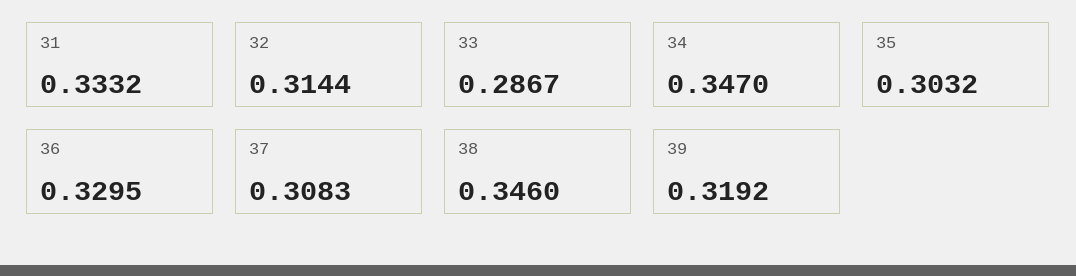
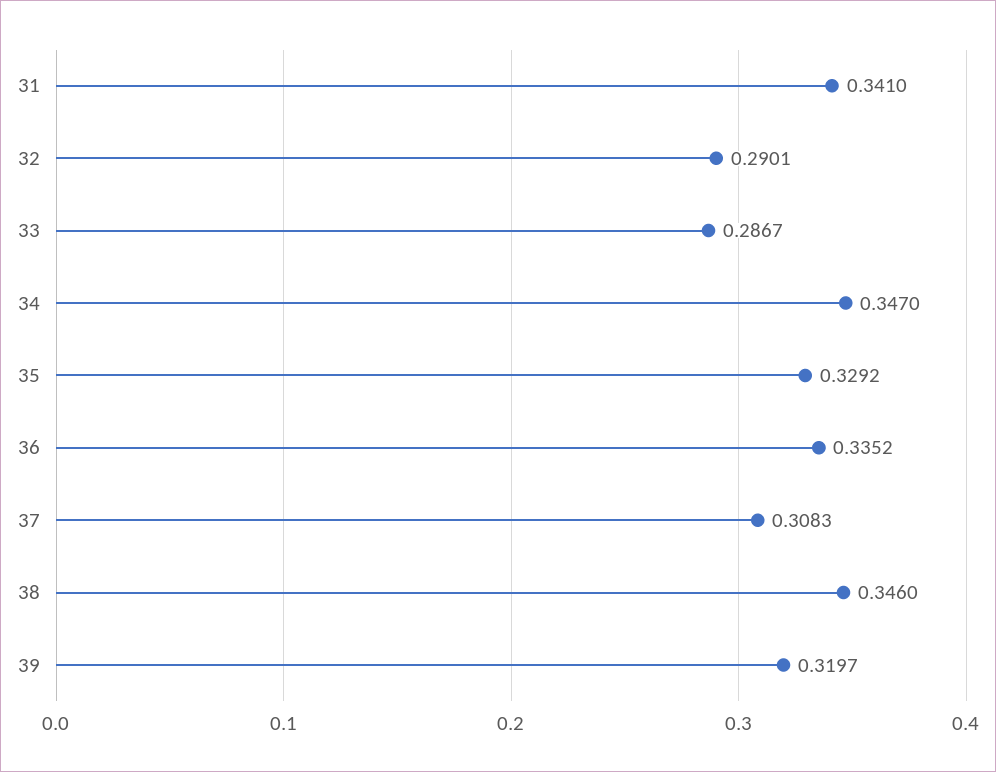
31: 0.3332 -> 0.341
32: 0.3144 -> 0.2901
35: 0.3032 -> 0.3292
36: 0.3295 -> 0.3352
39: 0.3192 -> 0.3197

